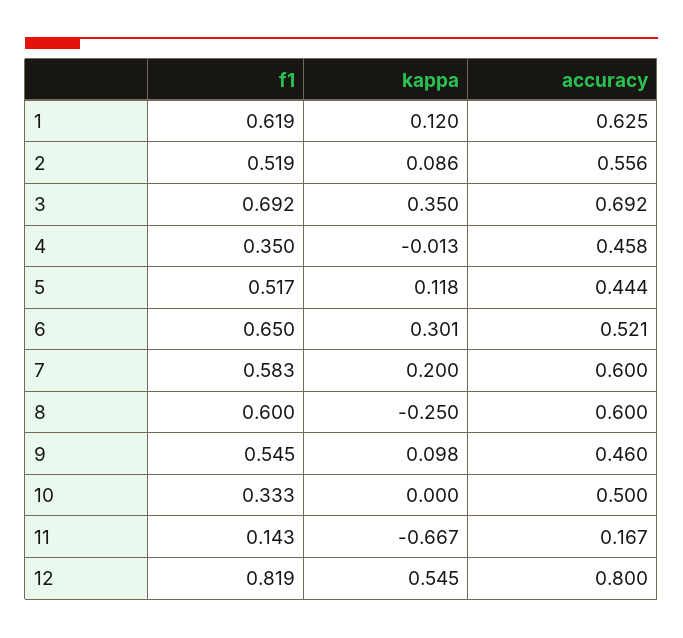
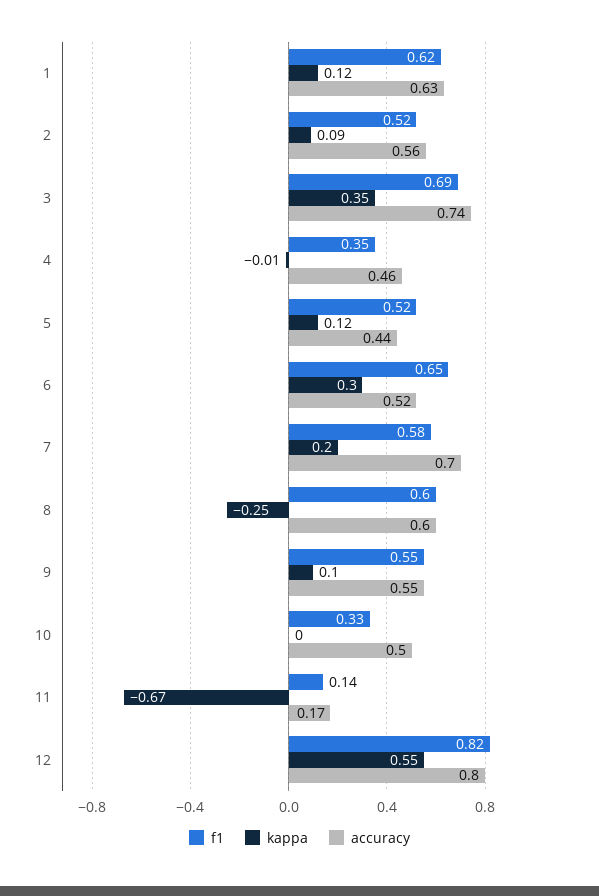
accuracy, 3: 0.692 -> 0.74
accuracy, 7: 0.6 -> 0.7
accuracy, 9: 0.46 -> 0.55

